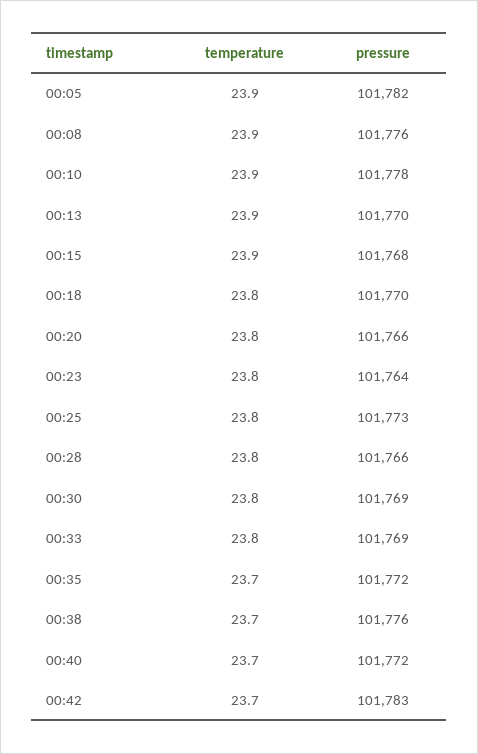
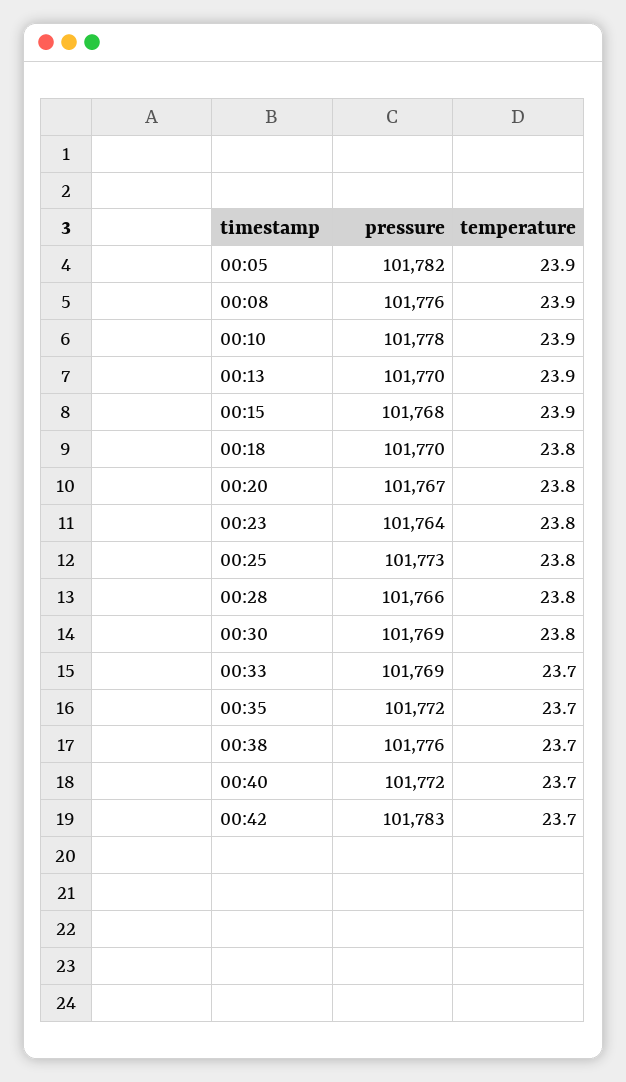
pressure, 00:20: 101766 -> 101767
temperature, 00:33: 23.8 -> 23.7

